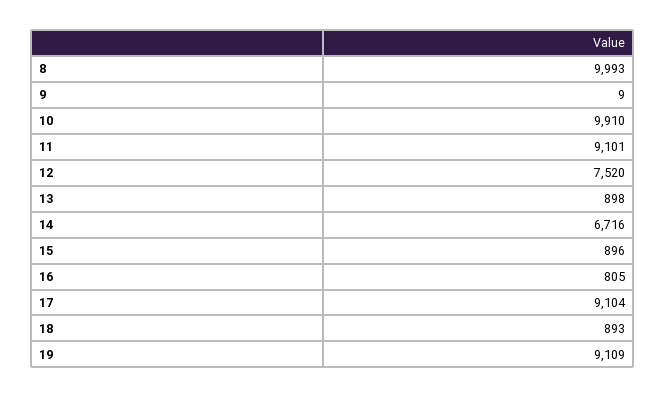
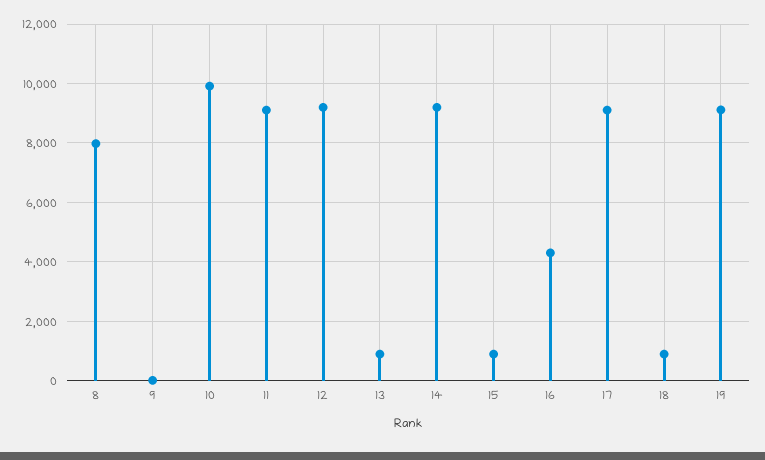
8: 9993 -> 8000
12: 7520 -> 9250
14: 6716 -> 9250
16: 805 -> 4250

